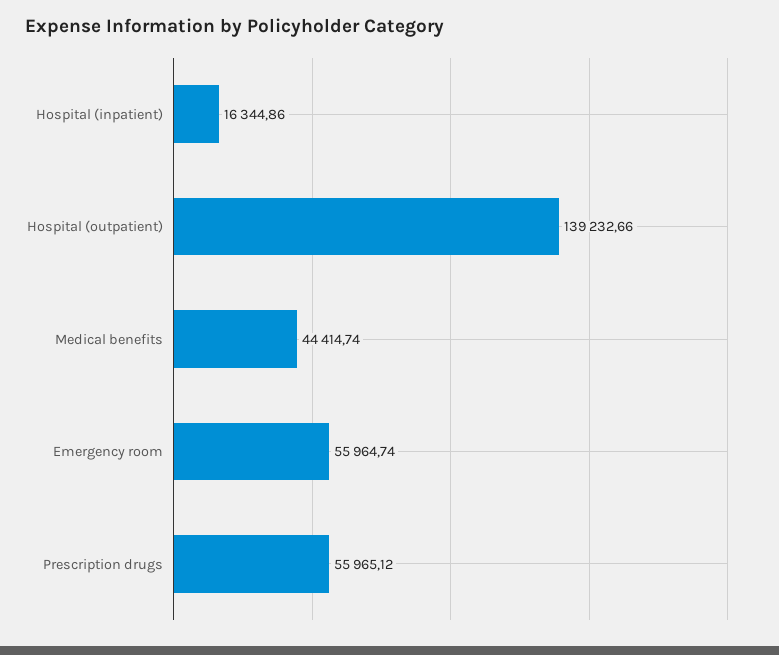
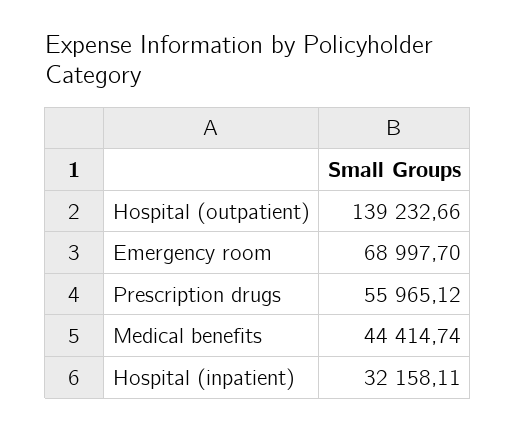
Hospital (inpatient): 16344.86 -> 32158.11
Emergency room: 55964.74 -> 68997.7

